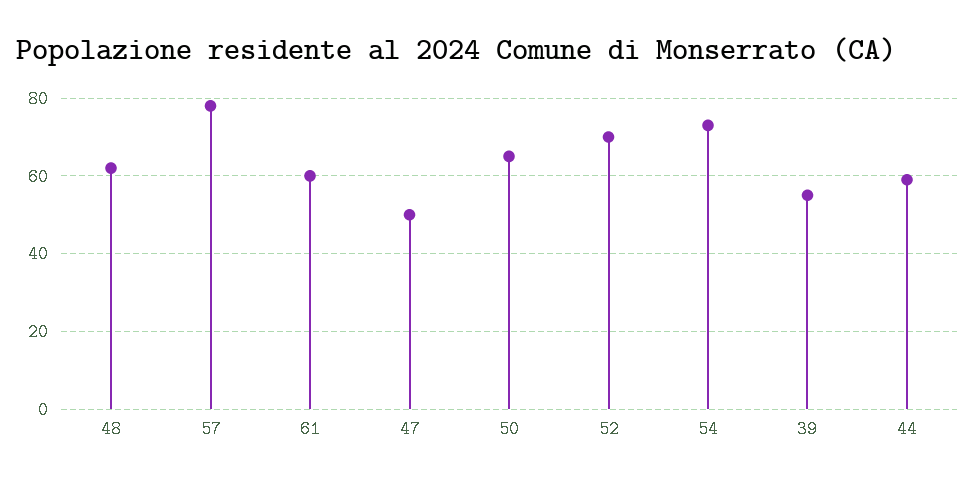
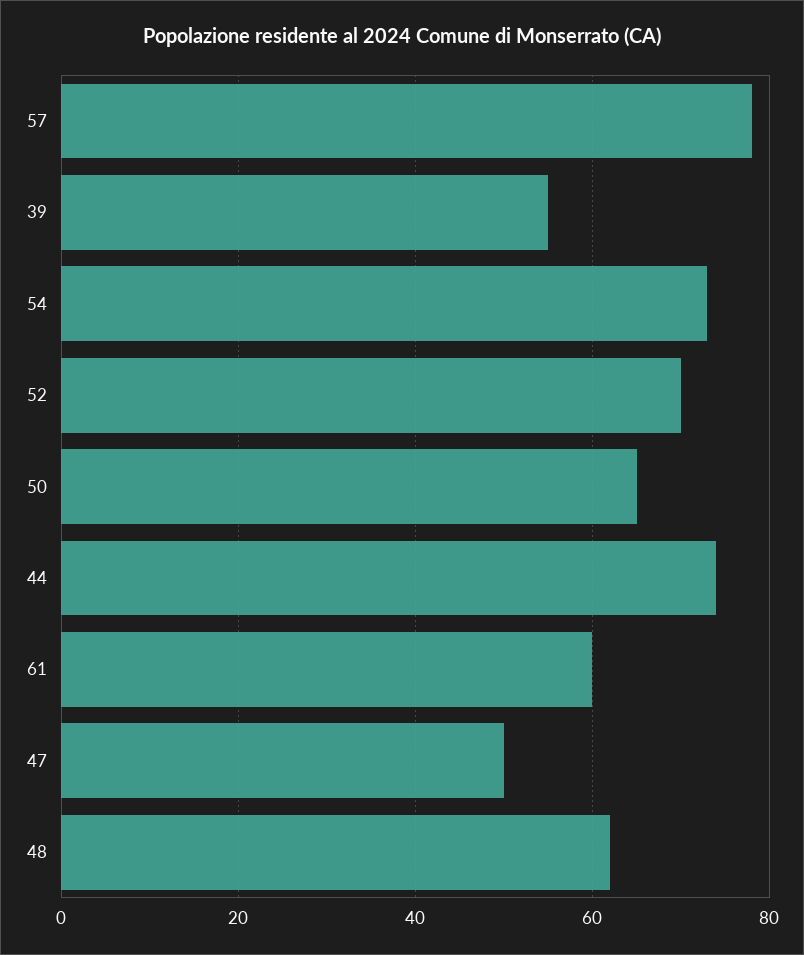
44: 60 -> 75

